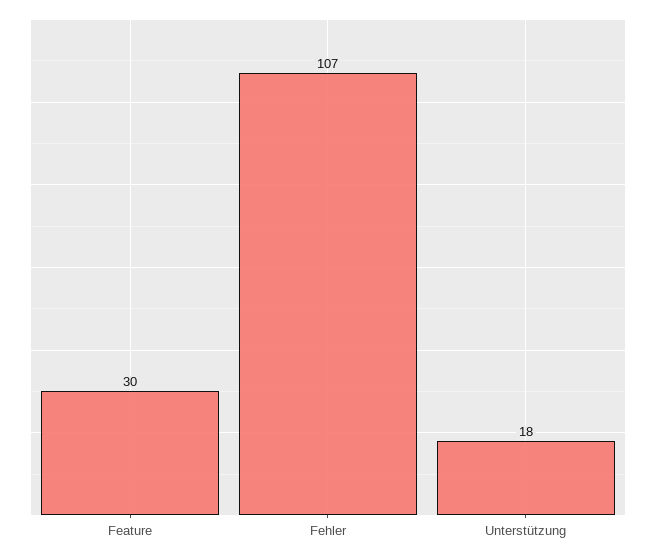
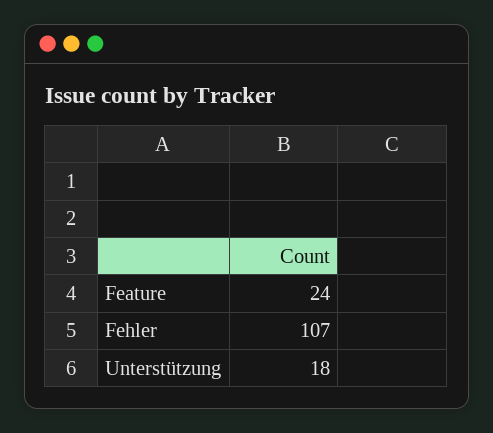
Feature: 30 -> 24

